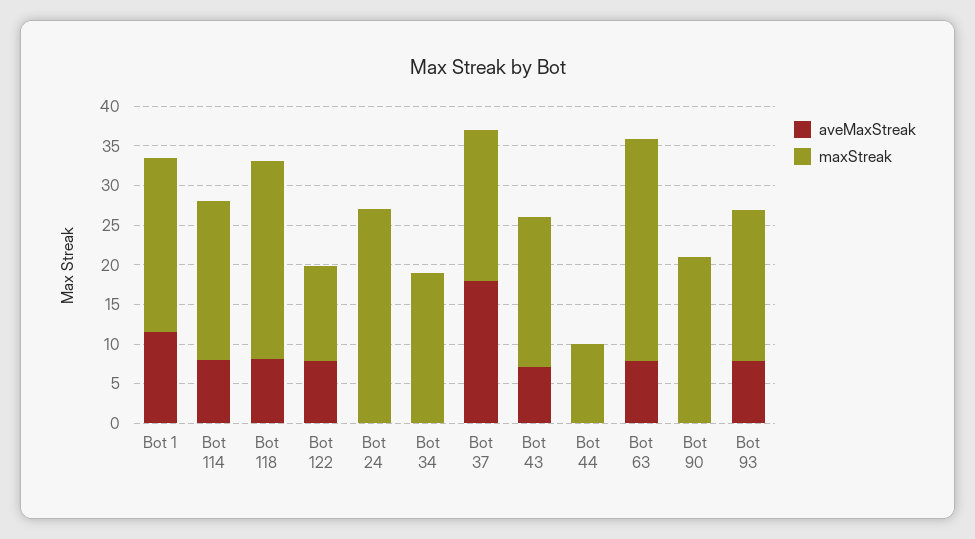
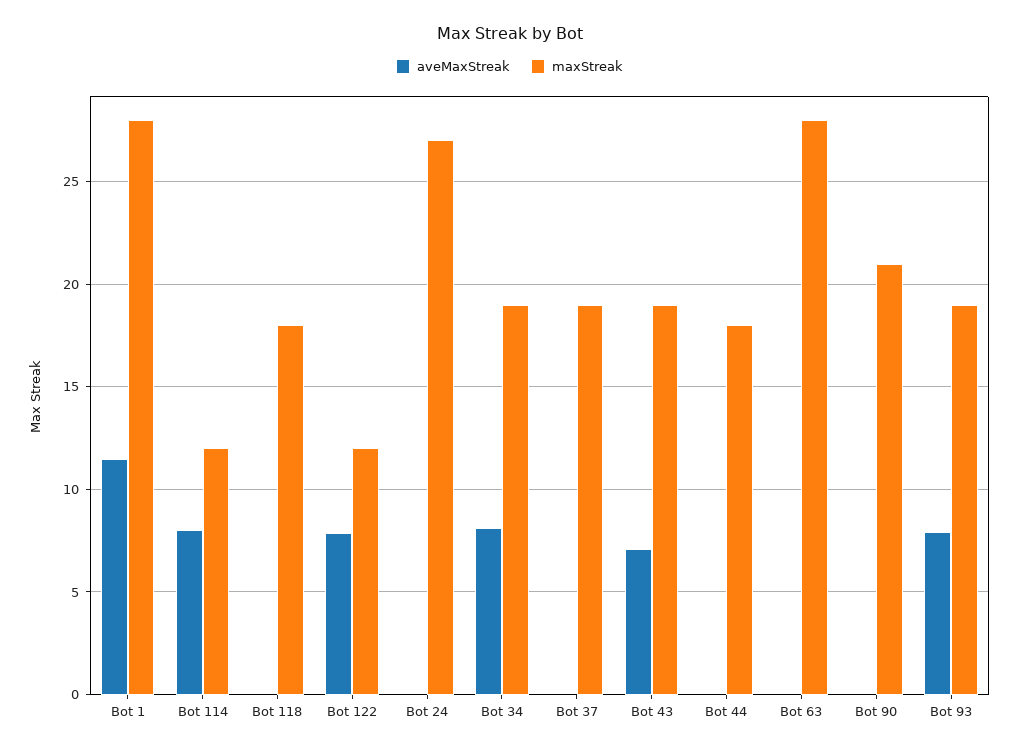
maxStreak, Bot 1: 22.5 -> 28
maxStreak, Bot 114: 20 -> 12
aveMaxStreak, Bot 118: 7.5 -> 0
maxStreak, Bot 118: 25 -> 18
aveMaxStreak, Bot 34: 0 -> 8
aveMaxStreak, Bot 37: 17.5 -> 0
maxStreak, Bot 44: 10 -> 18
aveMaxStreak, Bot 63: 7.5 -> 0

